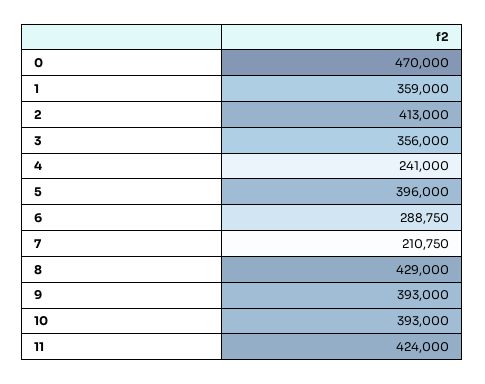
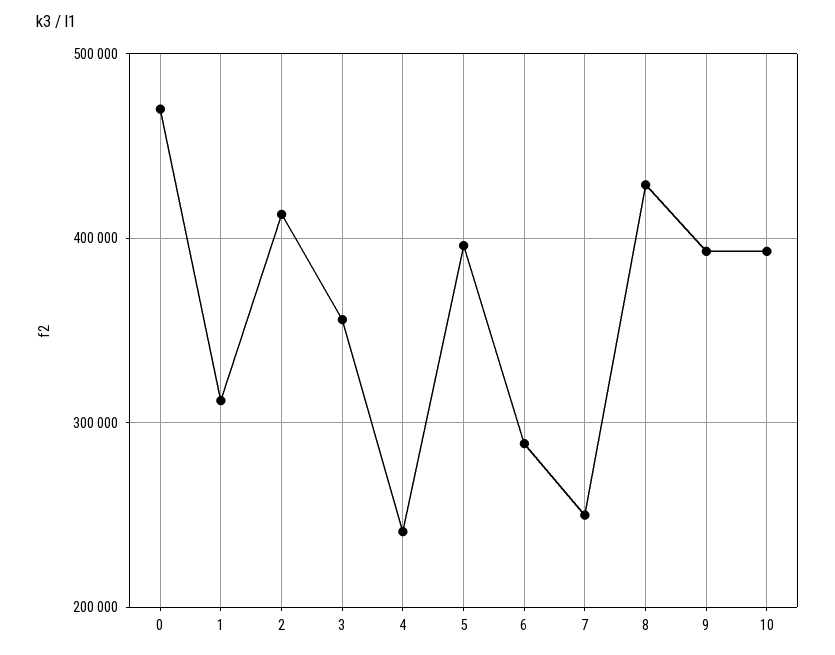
1: 359000 -> 310000
7: 210750 -> 250000
11: 424000 -> none

